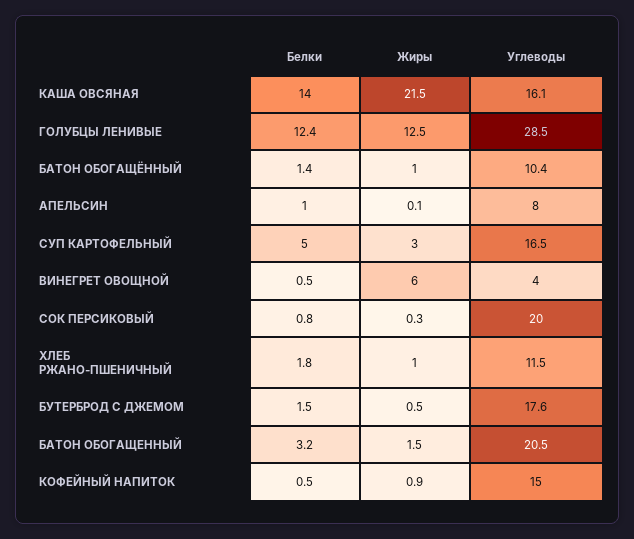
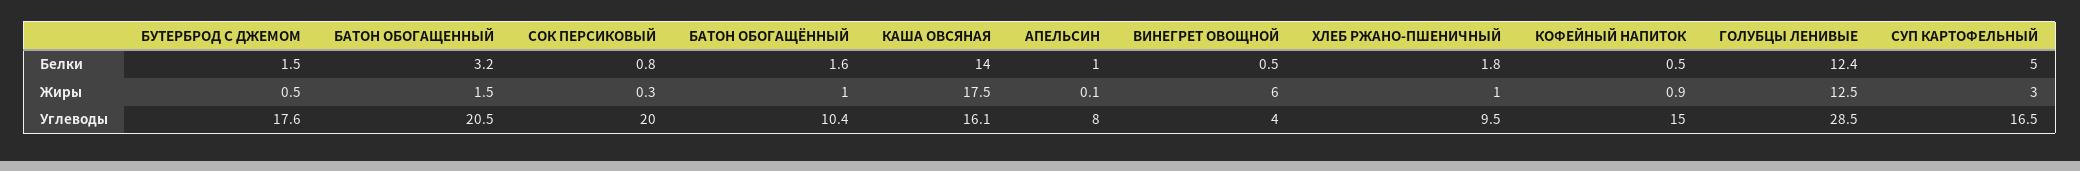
Жиры, КАША ОВСЯНАЯ: 21.5 -> 17.5
Белки, БАТОН ОБОГАЩЁННЫЙ: 1.4 -> 1.6
Углеводы, ХЛЕБ РЖАНО-ПШЕНИЧНЫЙ: 11.5 -> 9.5

